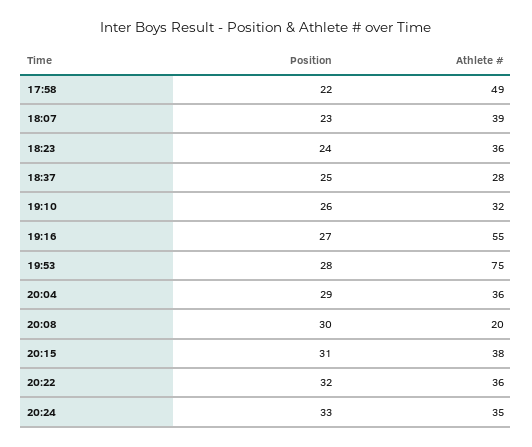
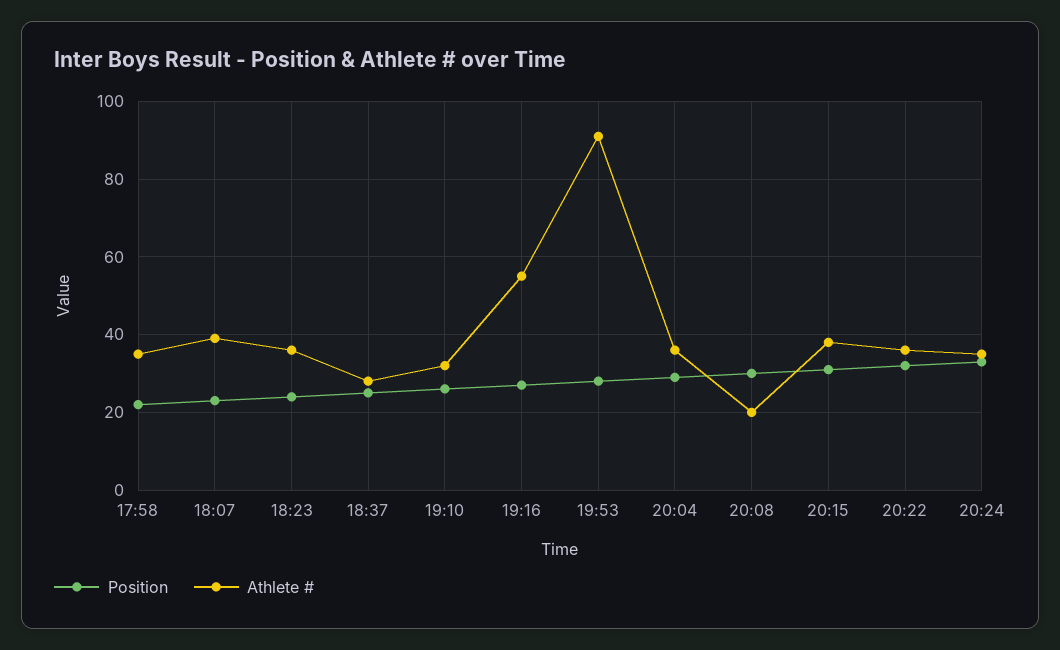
Athlete #, 17:58: 49 -> 35
Athlete #, 19:53: 75 -> 90

